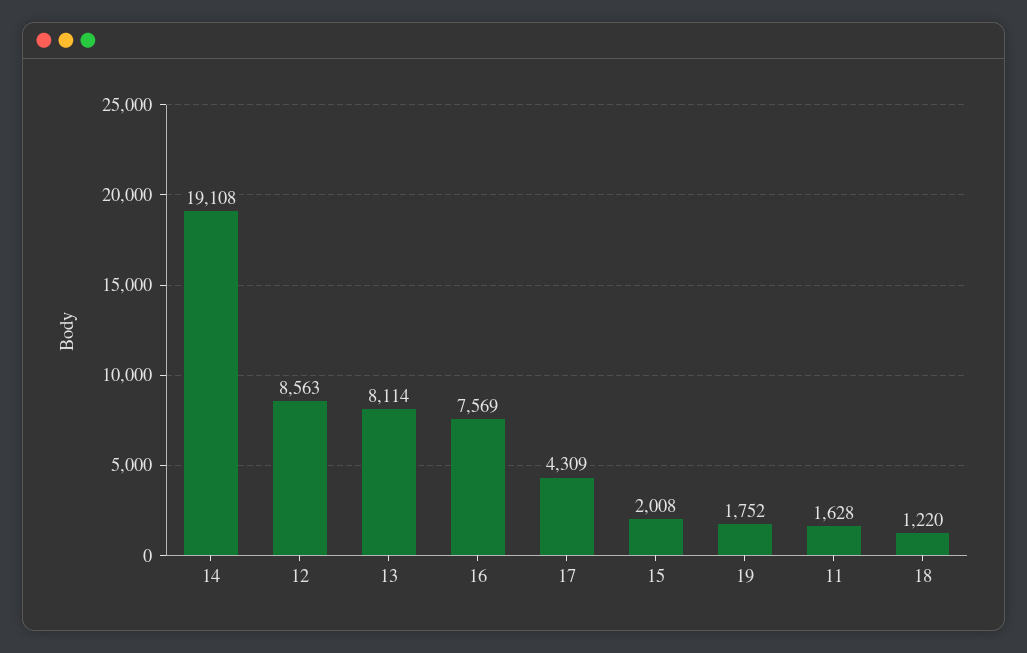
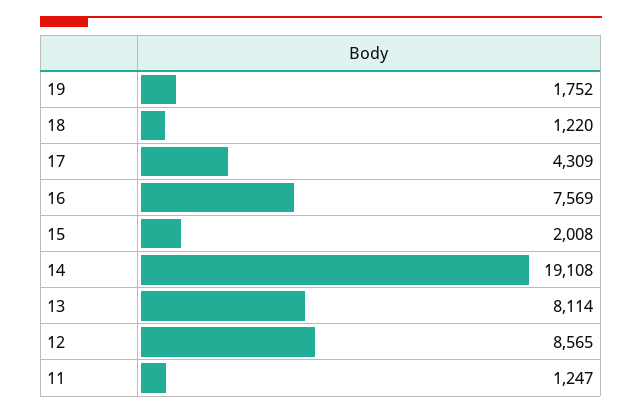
12: 8563 -> 8565
11: 1628 -> 1247

